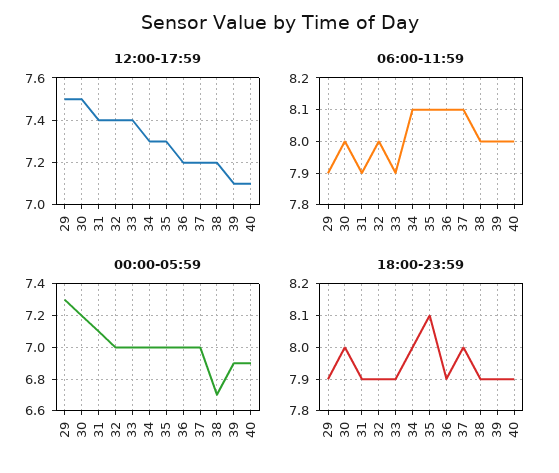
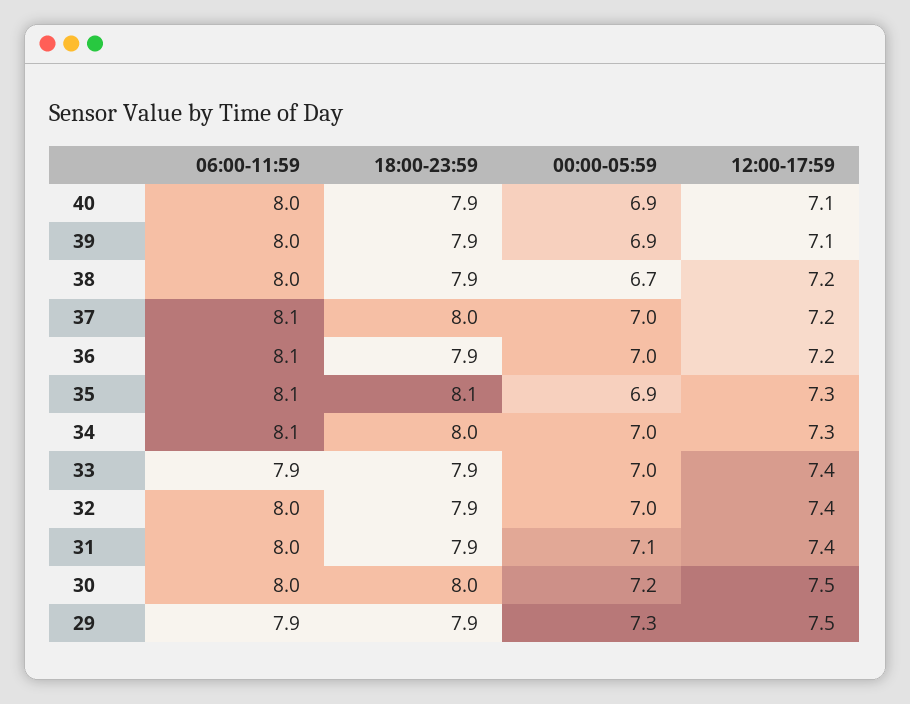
06:00-11:59, 31: 7.9 -> 8
00:00-05:59, 35: 7 -> 6.9

